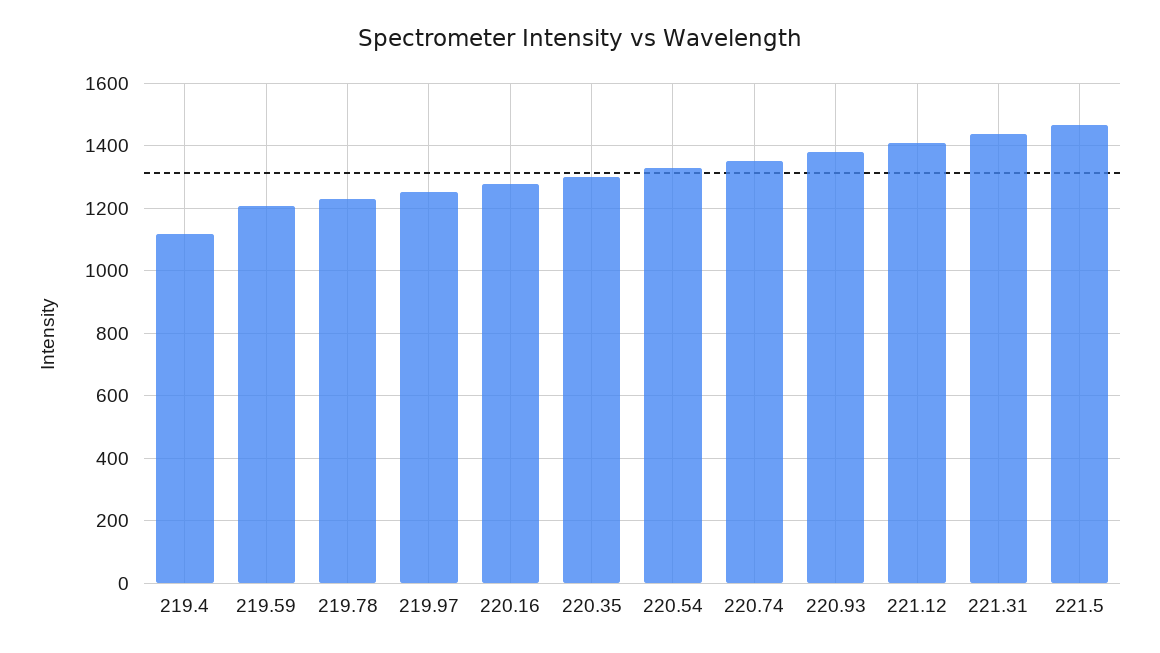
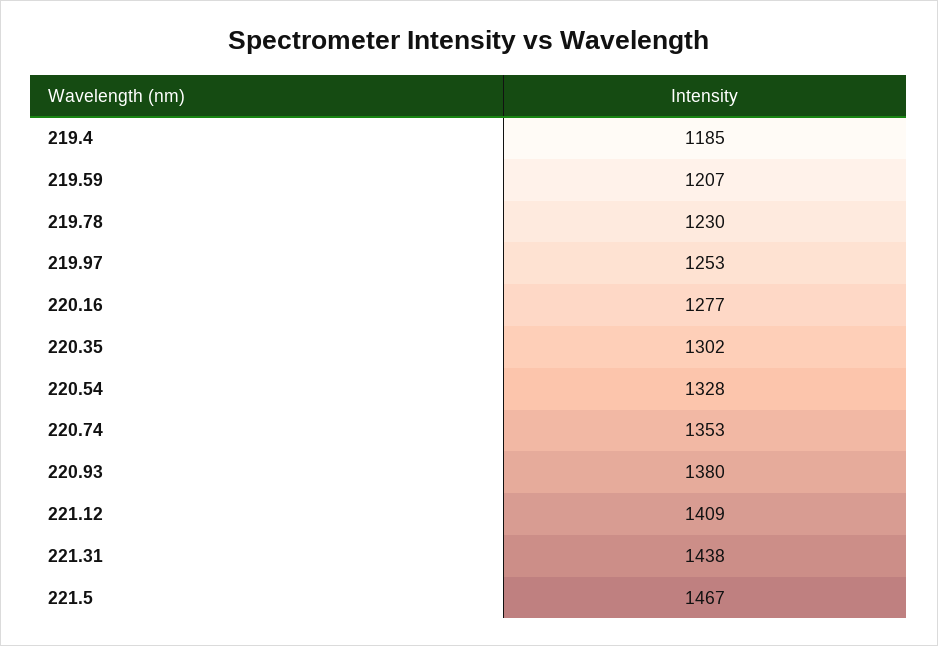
219.4: 1120 -> 1185

